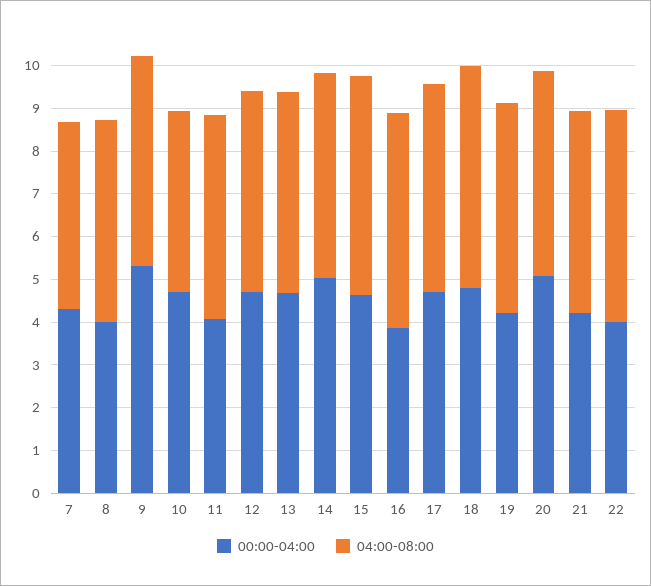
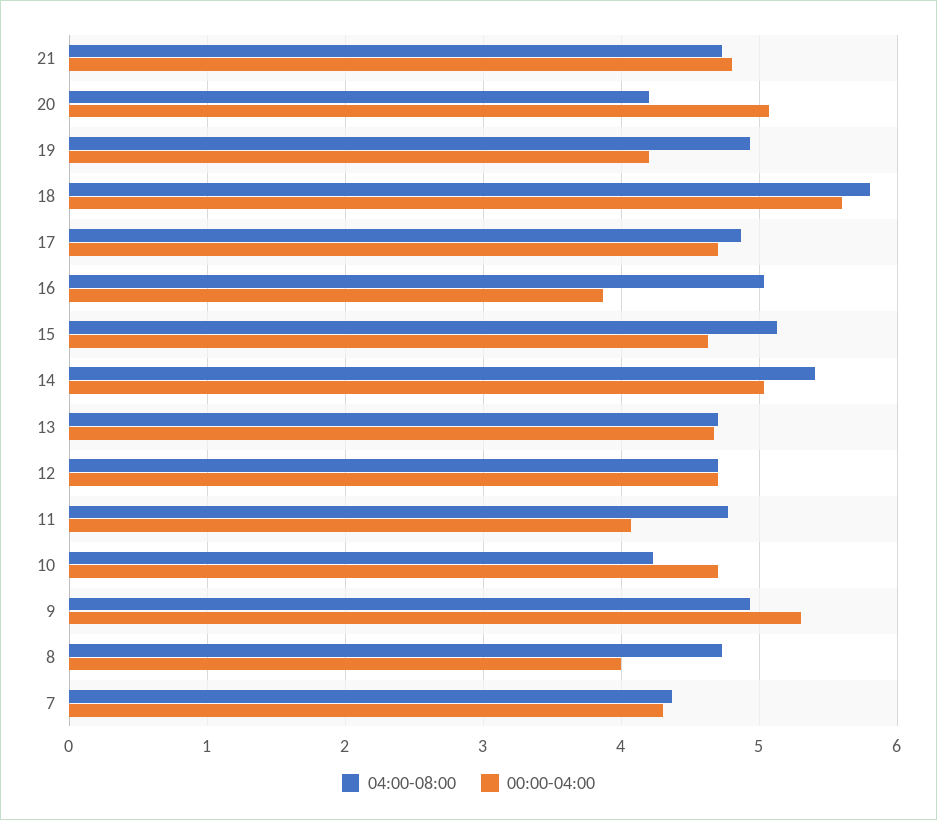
04:00-08:00, 14: 4.8 -> 5.4
00:00-04:00, 18: 4.8 -> 5.6
04:00-08:00, 18: 5.2 -> 5.8
04:00-08:00, 20: 4.8 -> 4.2
00:00-04:00, 21: 4.2 -> 4.8
00:00-04:00, 22: 4 -> none
04:00-08:00, 22: 5 -> none

